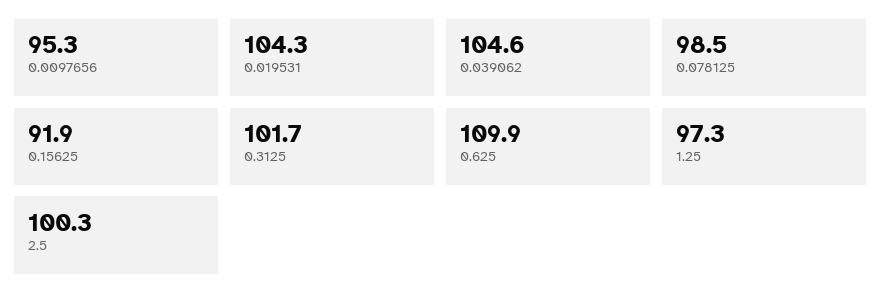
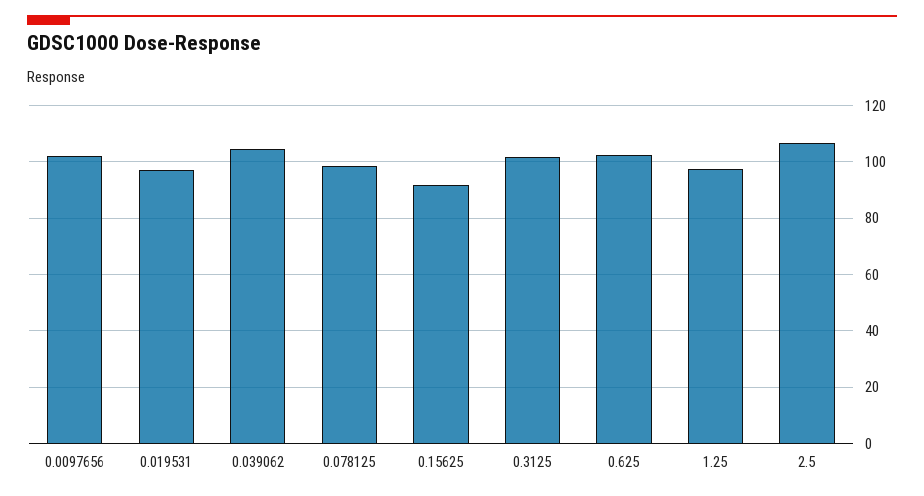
0.0097656: 95.3 -> 102.5
0.019531: 104.3 -> 97.5
0.625: 109.9 -> 102.5
2.5: 100.3 -> 107.5

